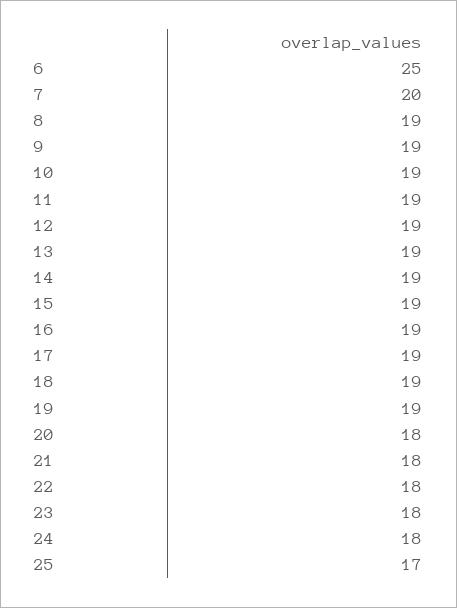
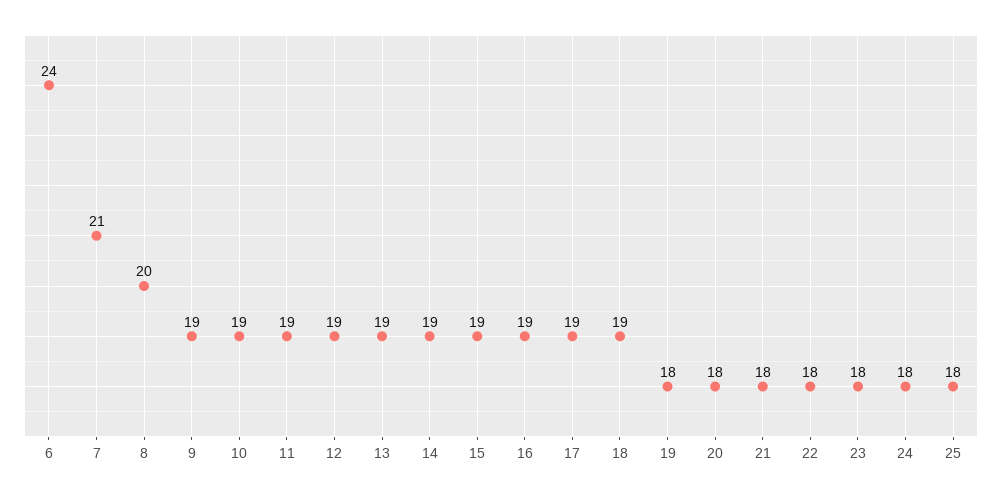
6: 25 -> 24
7: 20 -> 21
8: 19 -> 20
19: 19 -> 18
25: 17 -> 18

